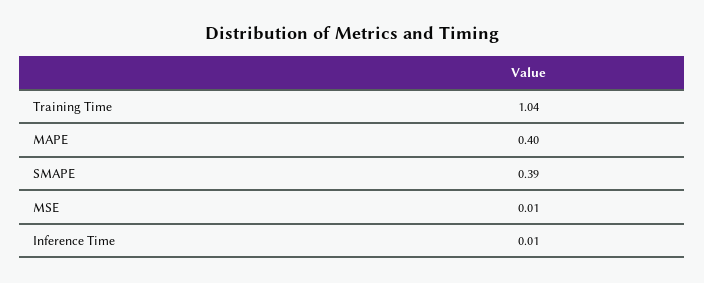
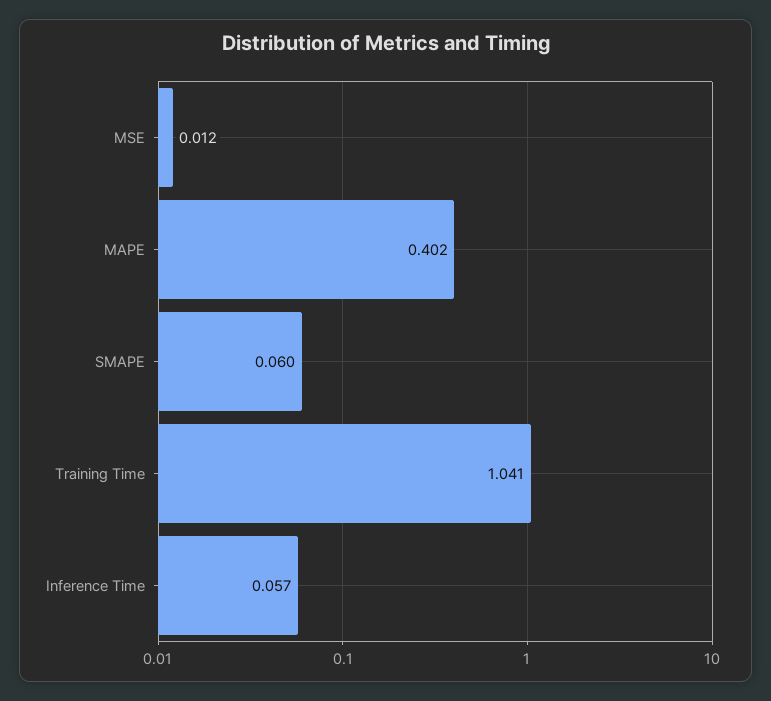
SMAPE: 0.39 -> 0.06
Inference Time: 0.01 -> 0.057

